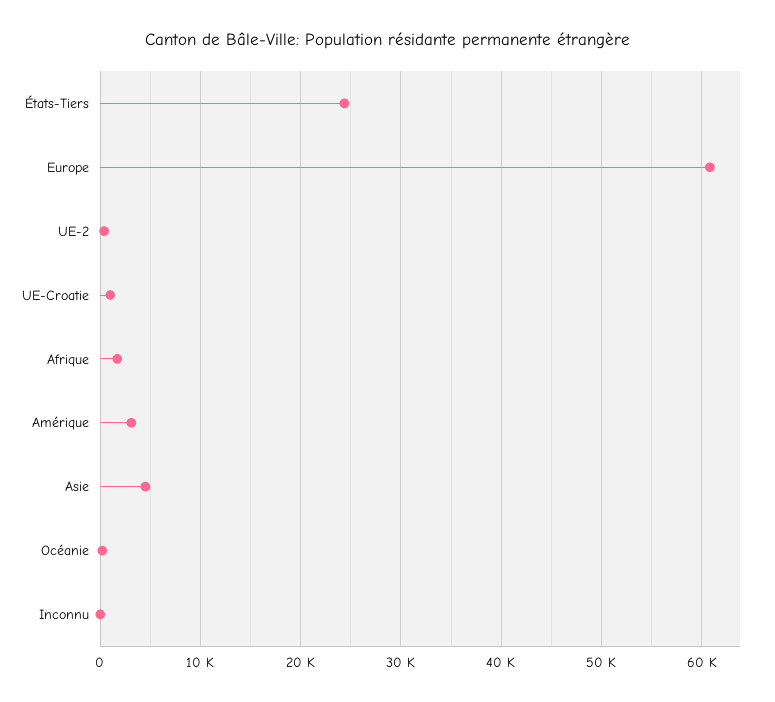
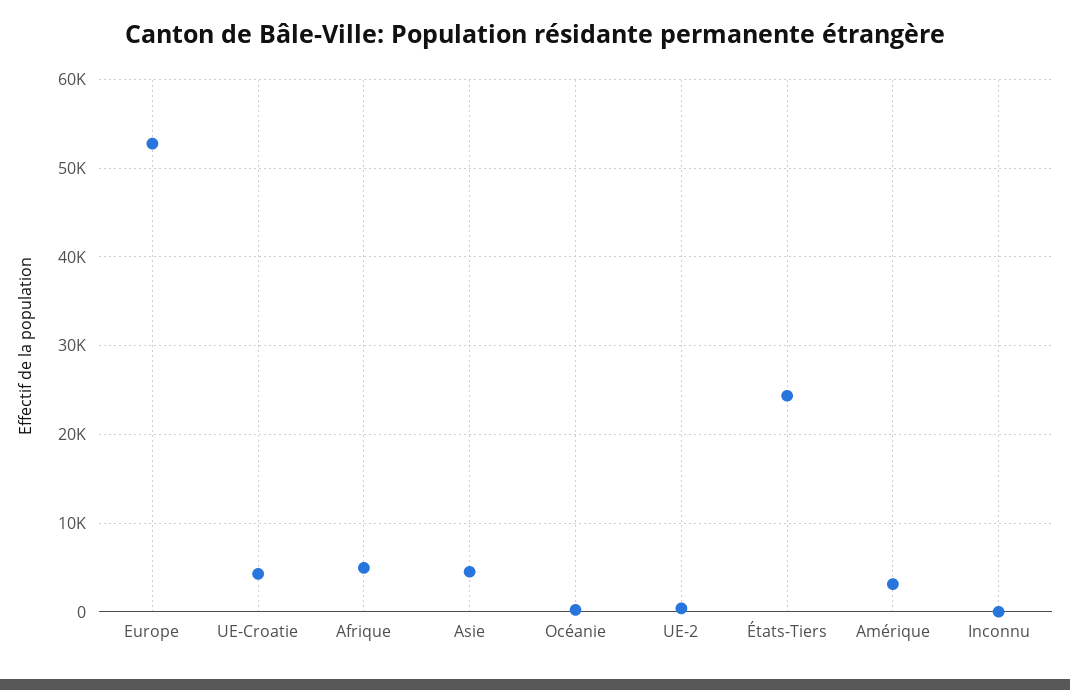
Europe: 61000 -> 53000
UE-Croatie: 1000 -> 4000
Afrique: 2000 -> 5000

